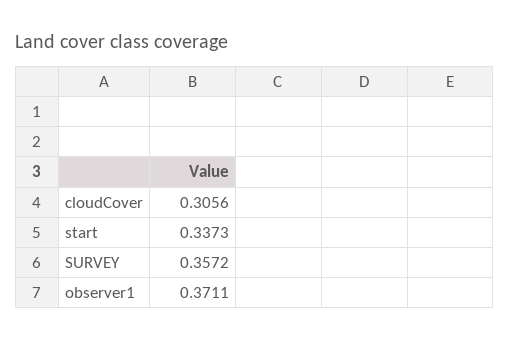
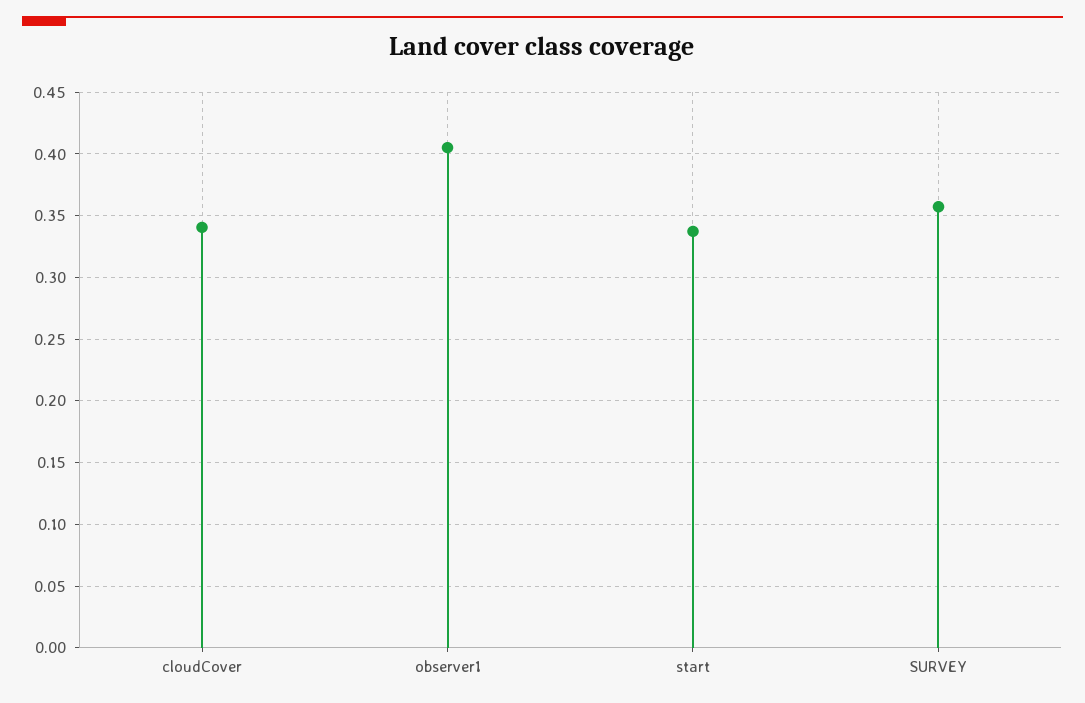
cloudCover: 0.3056 -> 0.34
observer1: 0.3711 -> 0.405

